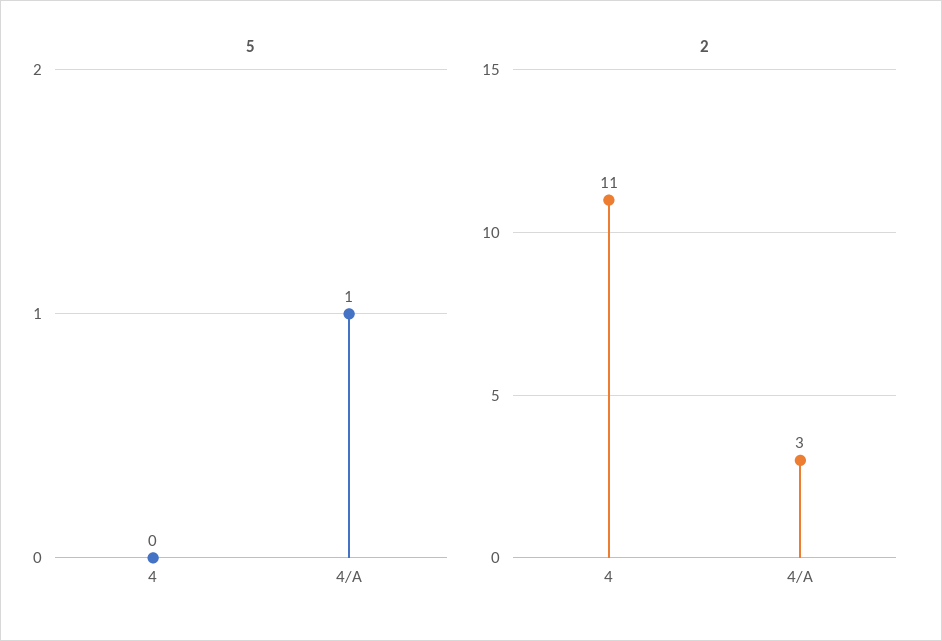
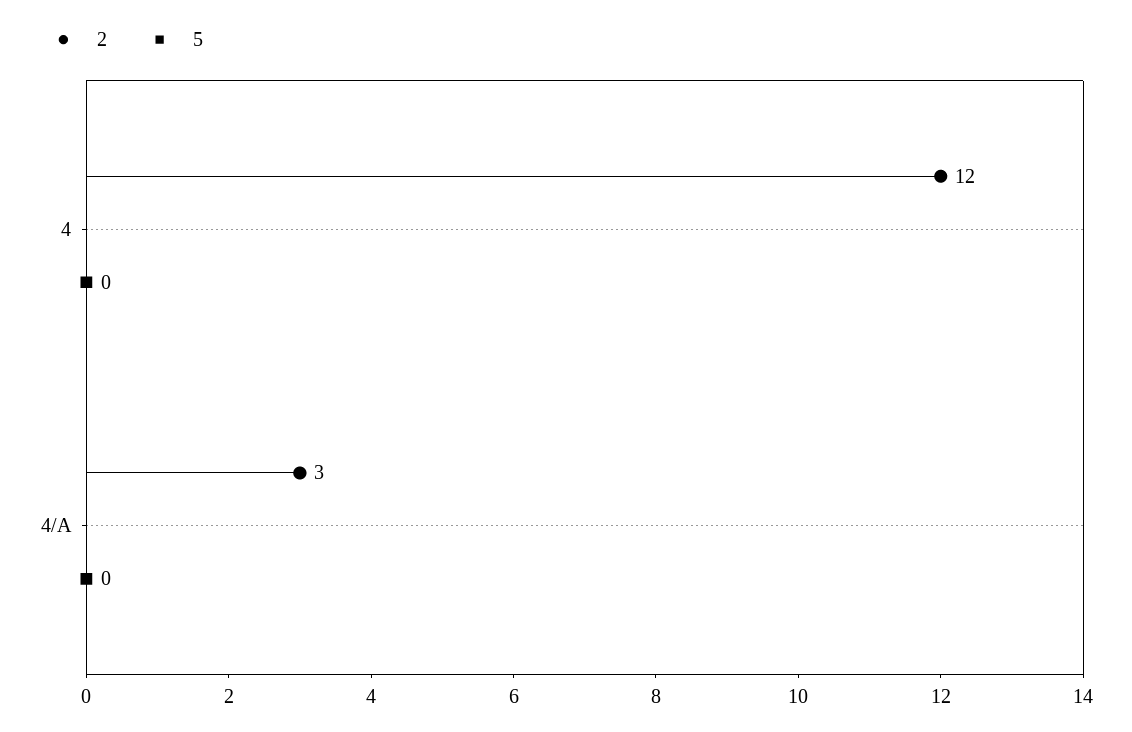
5, 4/A: 1 -> 0
2, 4: 11 -> 12

